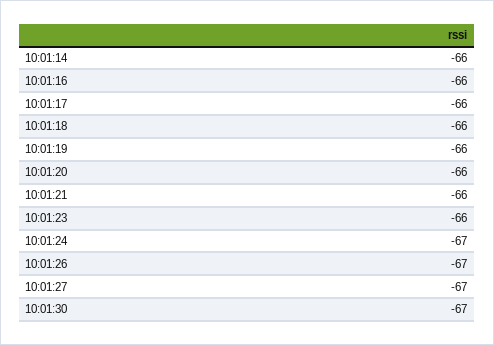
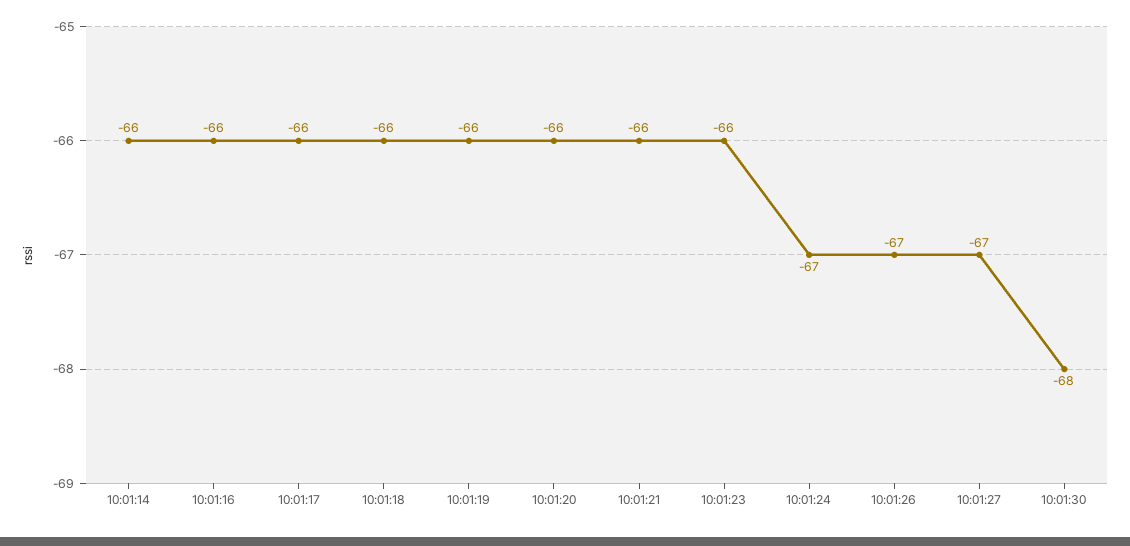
10:01:30: -67 -> -68

